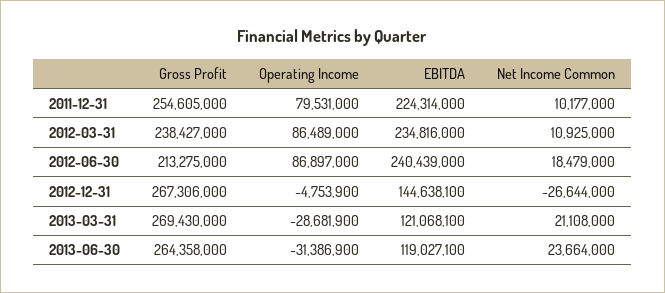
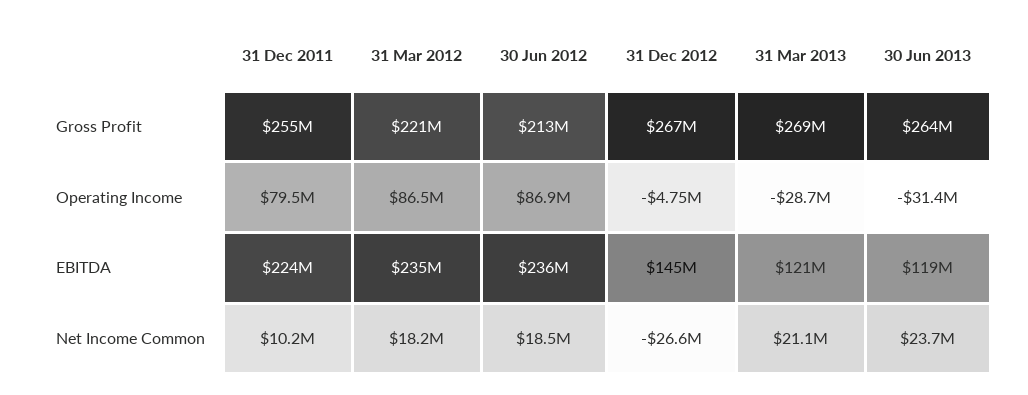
Gross Profit, 2012-03-31: 238427000 -> 221000000
Net Income Common, 2012-03-31: 10925000 -> 18200000
EBITDA, 2012-06-30: 240439000 -> 236000000

